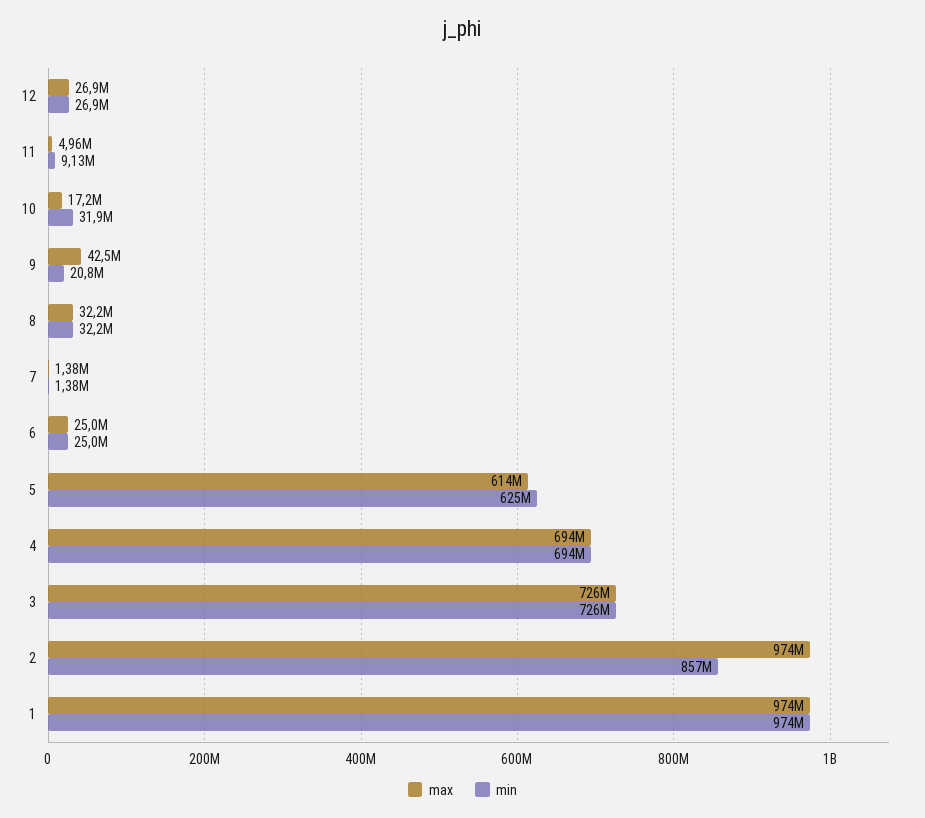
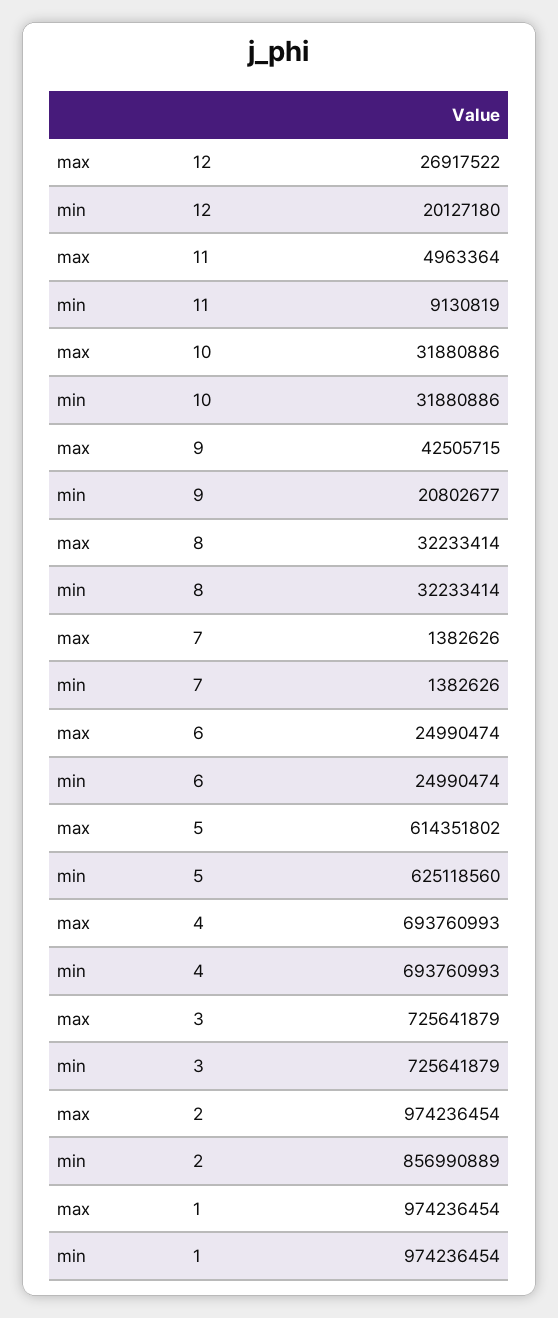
min, 12: 26900000 -> 20127180
max, 10: 17200000 -> 31880886

